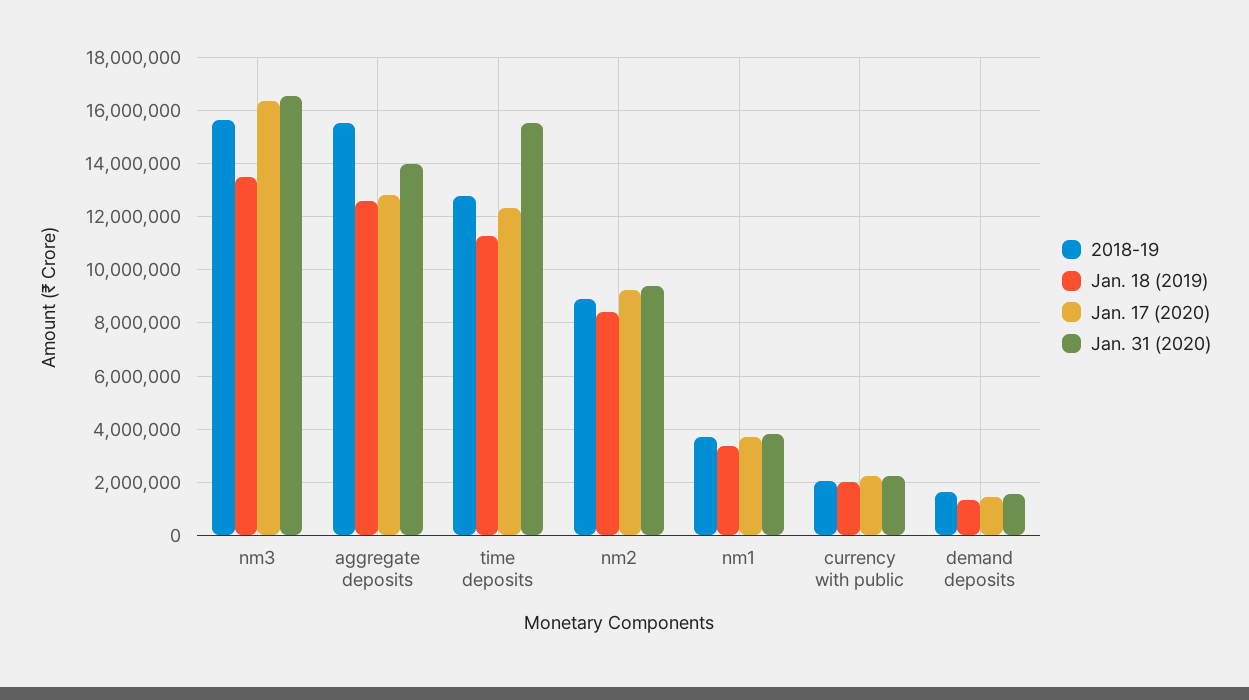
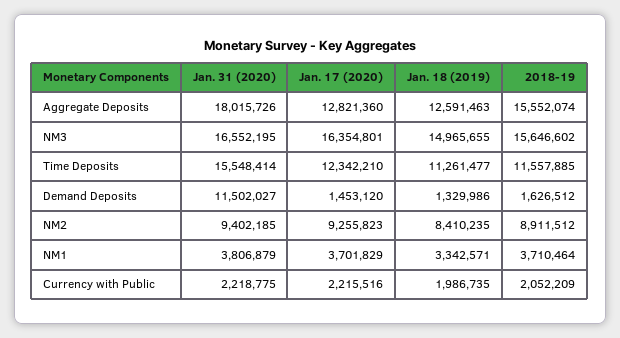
Jan. 18 (2019), nm3: 13500000 -> 14965655
Jan. 31 (2020), aggregate deposits: 14000000 -> 18015726
2018-19, time deposits: 12750000 -> 11557885
Jan. 31 (2020), demand deposits: 1500000 -> 11502027

